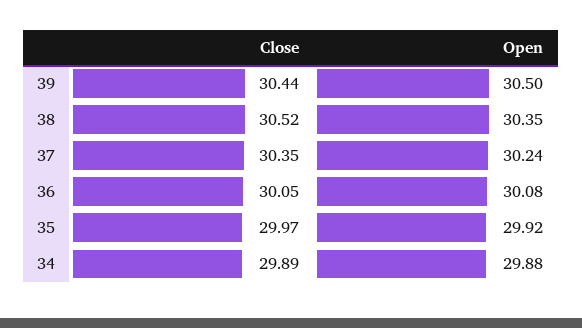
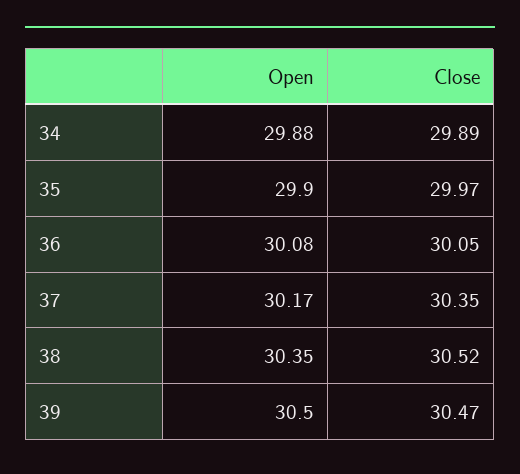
Close, 39: 30.44 -> 30.47
Open, 37: 30.24 -> 30.17
Open, 35: 29.92 -> 29.9

